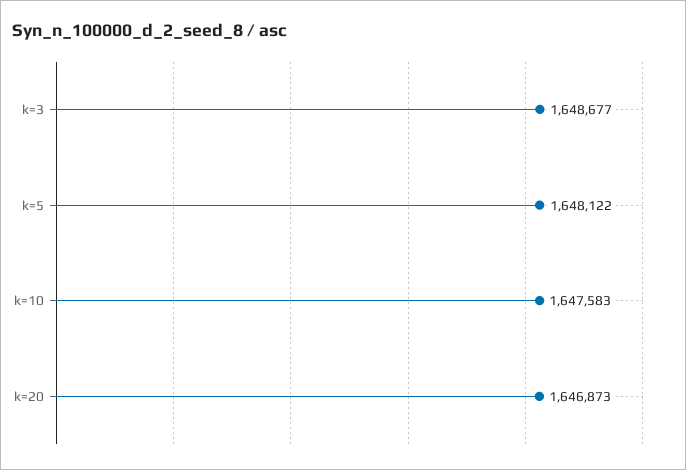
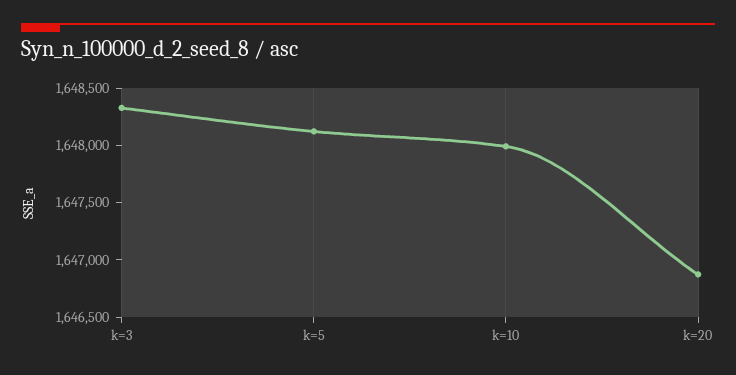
k=3: 1648677 -> 1648300
k=10: 1647583 -> 1648000

